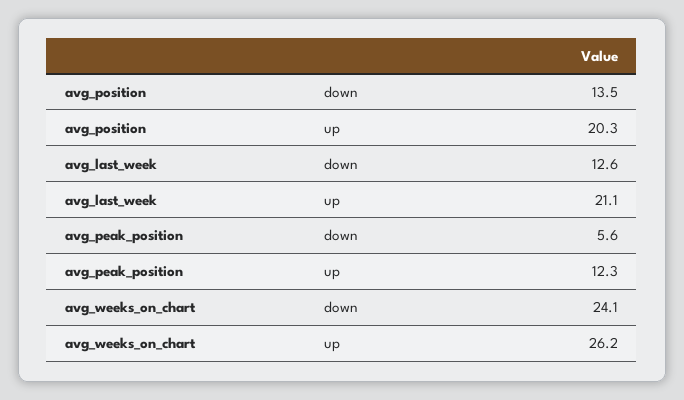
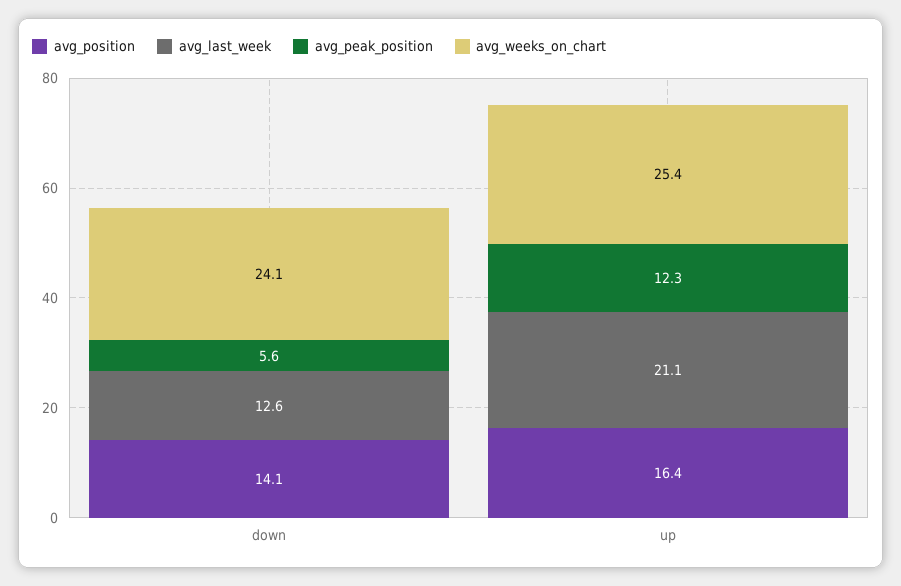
avg_position, down: 13.5 -> 14.1
avg_position, up: 20.3 -> 16.4
avg_weeks_on_chart, up: 26.2 -> 25.4

